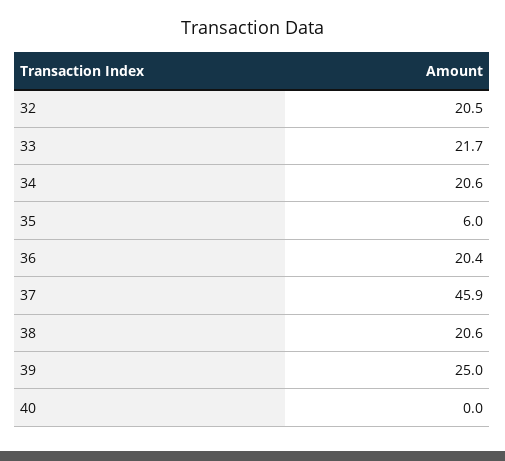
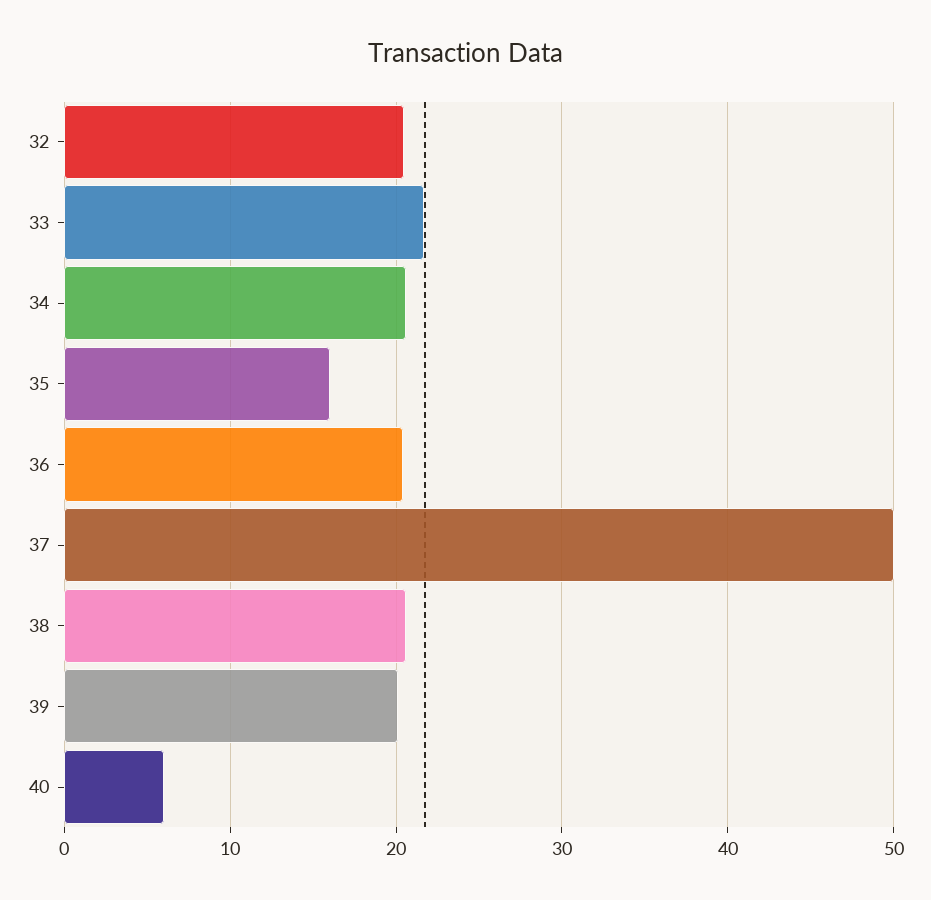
35: 6 -> 16
37: 45.9 -> 50
39: 25 -> 20
40: 0 -> 6

